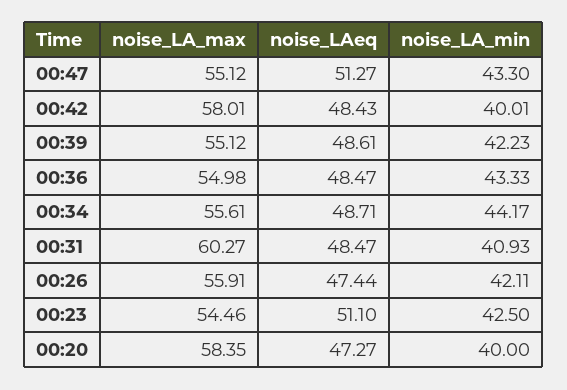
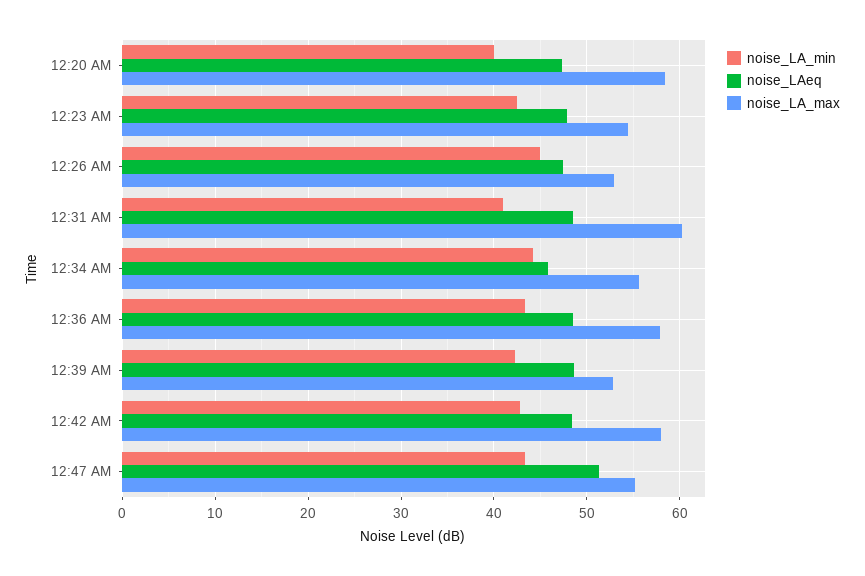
noise_LA_min, 00:42: 40.01 -> 43
noise_LA_max, 00:39: 55.12 -> 53
noise_LA_max, 00:36: 54.98 -> 58
noise_LAeq, 00:34: 48.71 -> 46
noise_LA_max, 00:26: 55.91 -> 53
noise_LA_min, 00:26: 42.11 -> 45
noise_LAeq, 00:23: 51.1 -> 48

